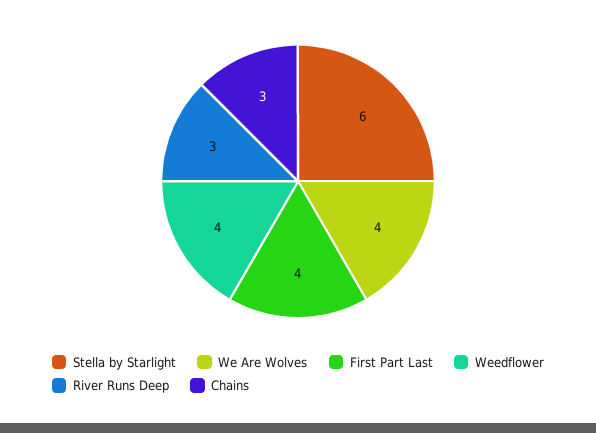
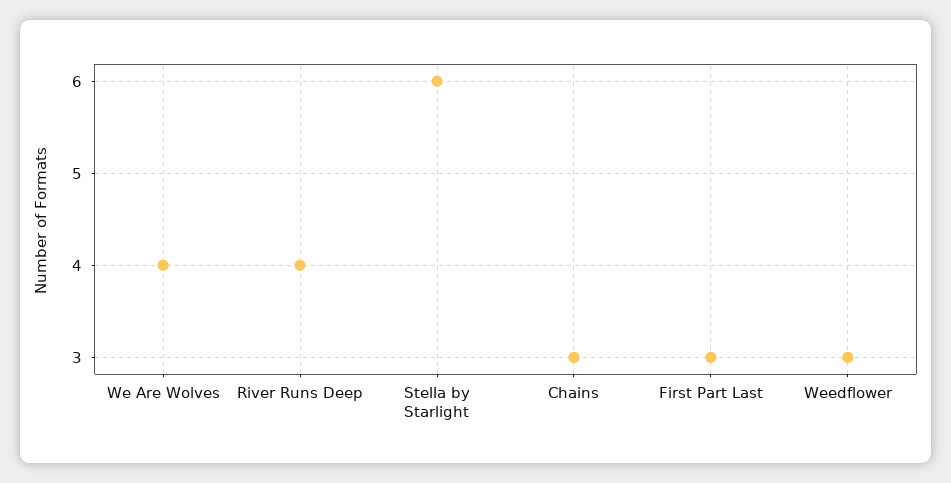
First Part Last: 4 -> 3
Weedflower: 4 -> 3
River Runs Deep: 3 -> 4

